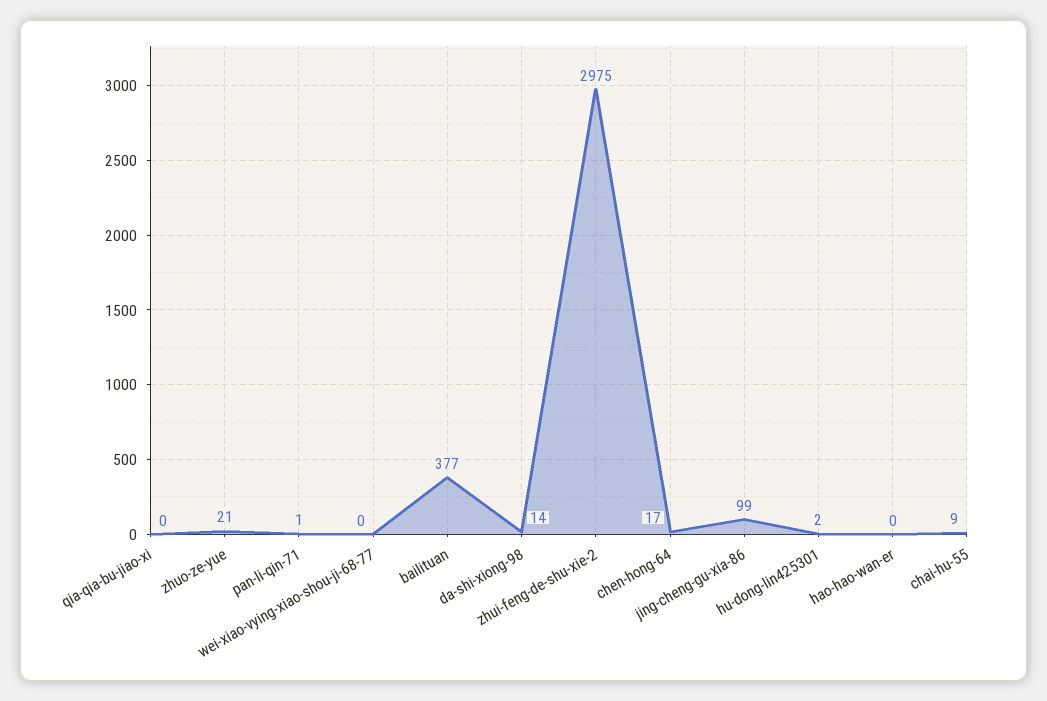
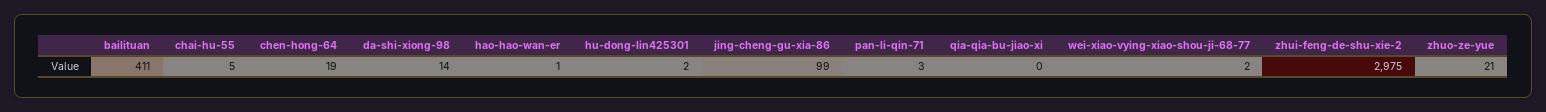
pan-li-qin-71: 1 -> 3
wei-xiao-vying-xiao-shou-ji-68-77: 0 -> 2
bailituan: 377 -> 411
chen-hong-64: 17 -> 19
hao-hao-wan-er: 0 -> 1
chai-hu-55: 9 -> 5

